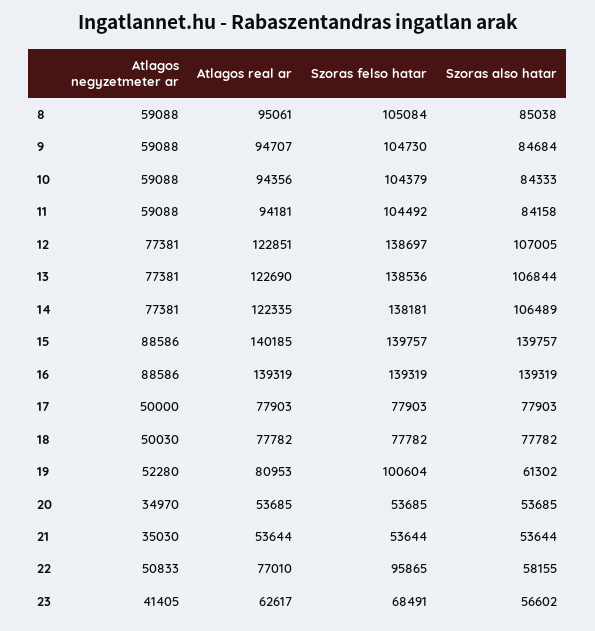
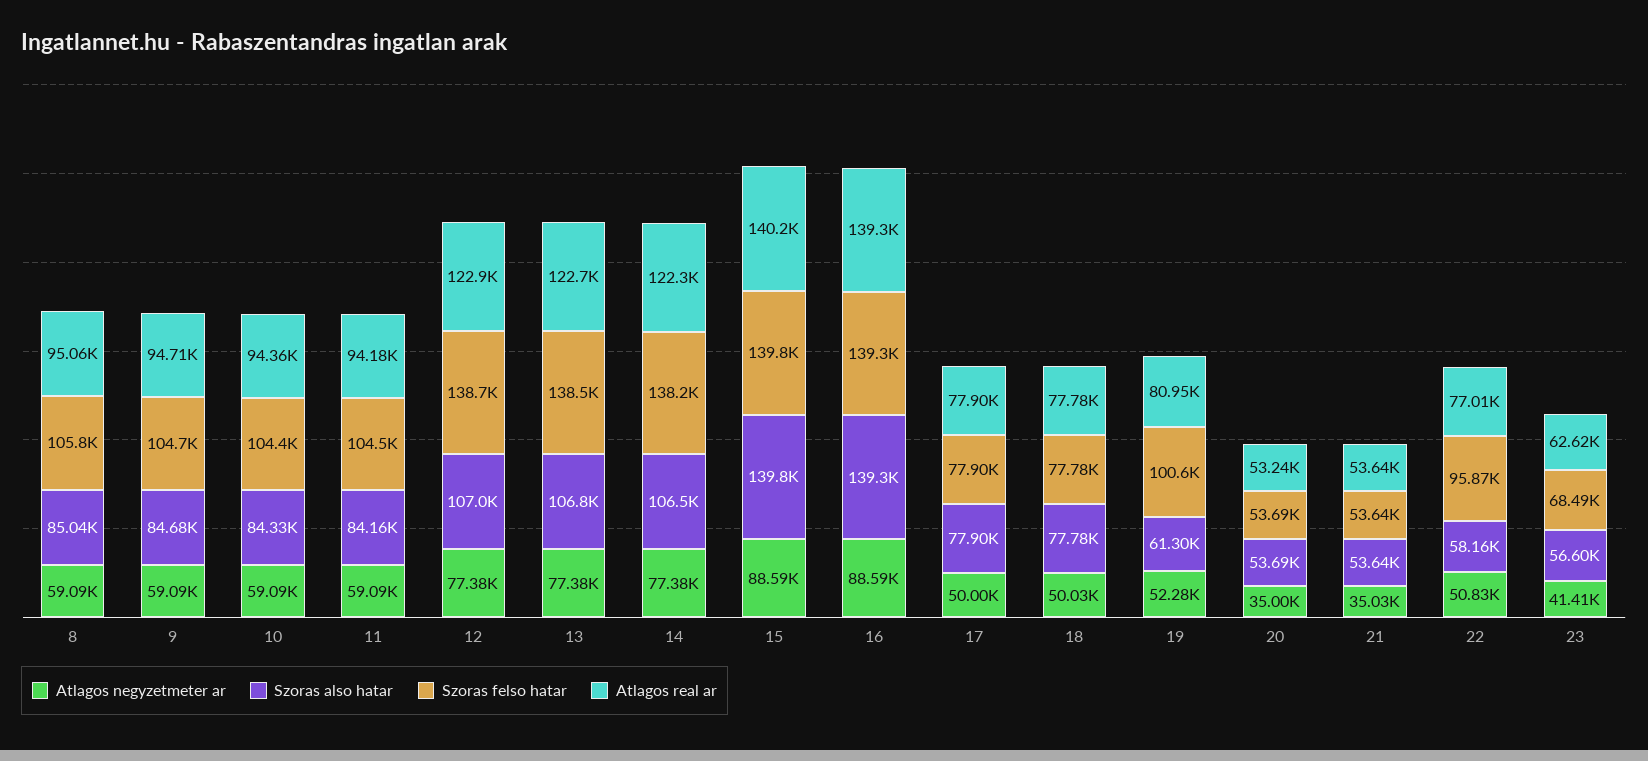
Szoras felso hatar, 8: 105084 -> 105800
Atlagos negyzetmeter ar, 20: 34970 -> 35000
Atlagos real ar, 20: 53685 -> 53240

